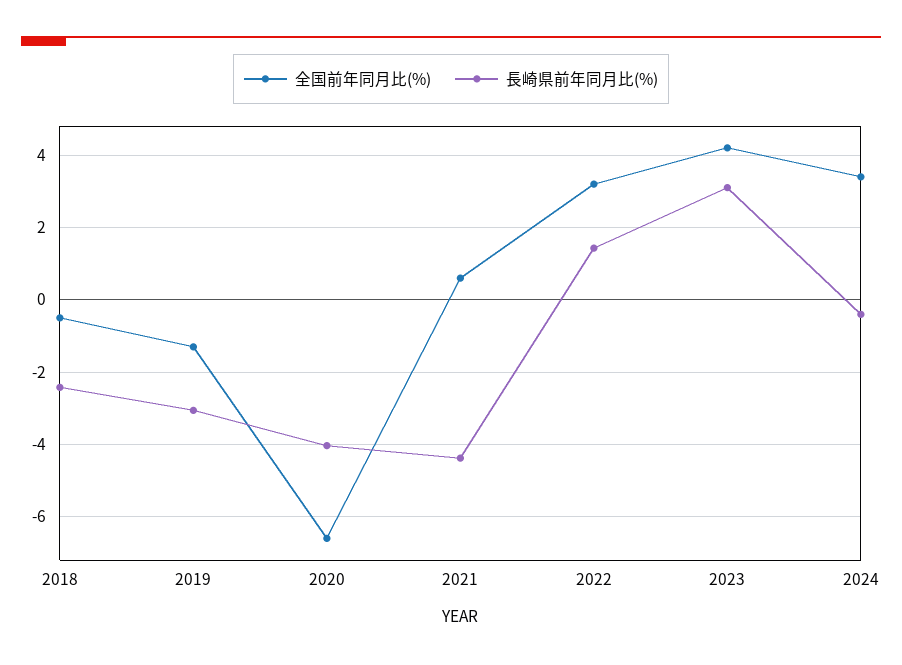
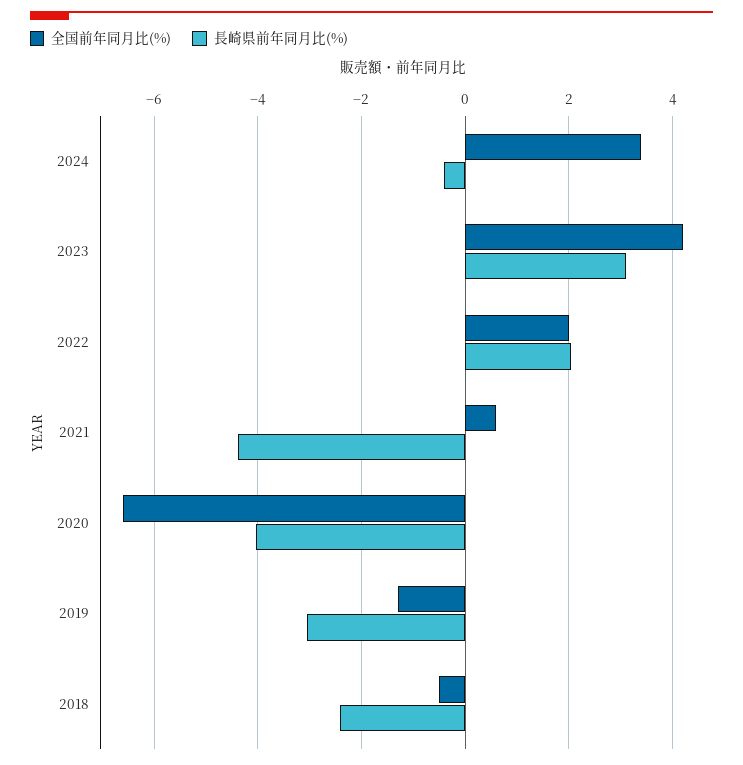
全国前年同月比(%), 2022: 3.2 -> 2
長崎県前年同月比(%), 2022: 1.4 -> 2

